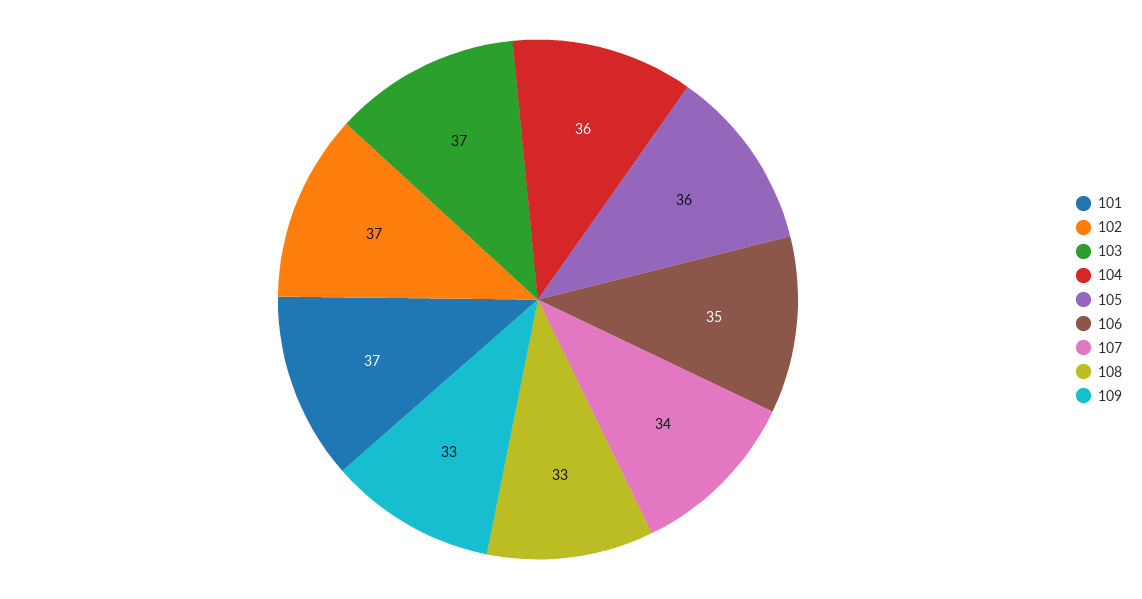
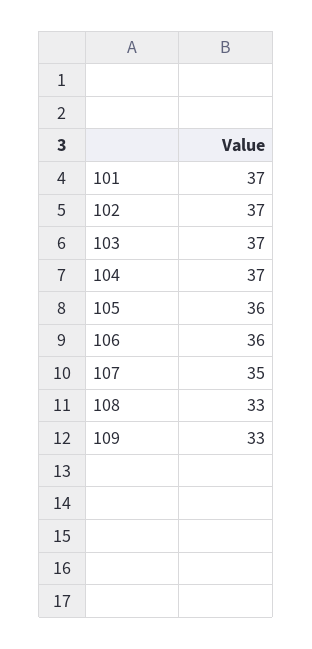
104: 36 -> 37
106: 35 -> 36
107: 34 -> 35

